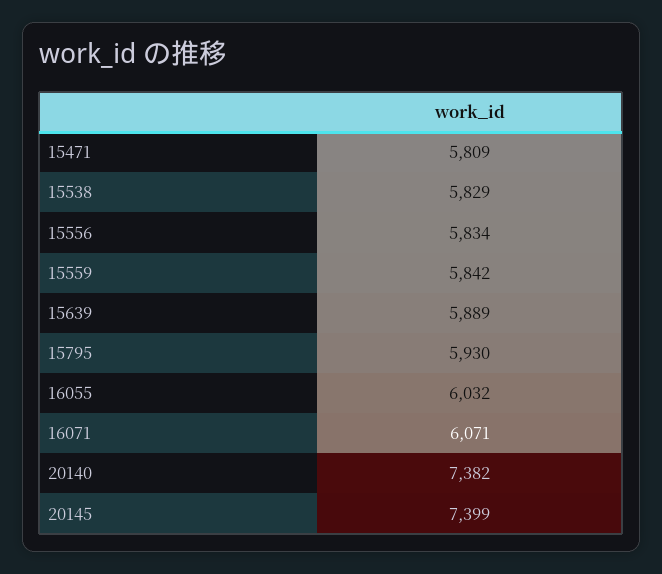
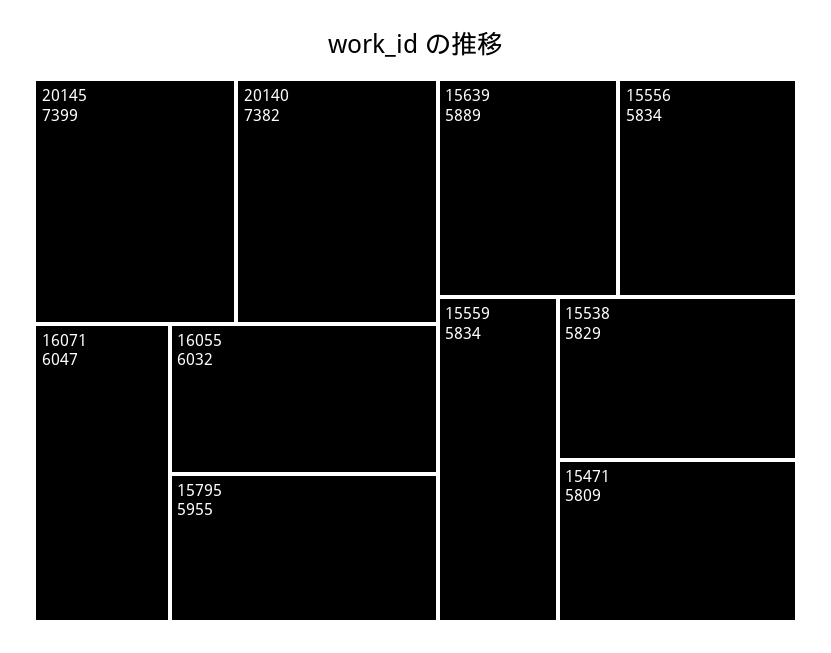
15559: 5842 -> 5834
15795: 5930 -> 5955
16071: 6071 -> 6047

